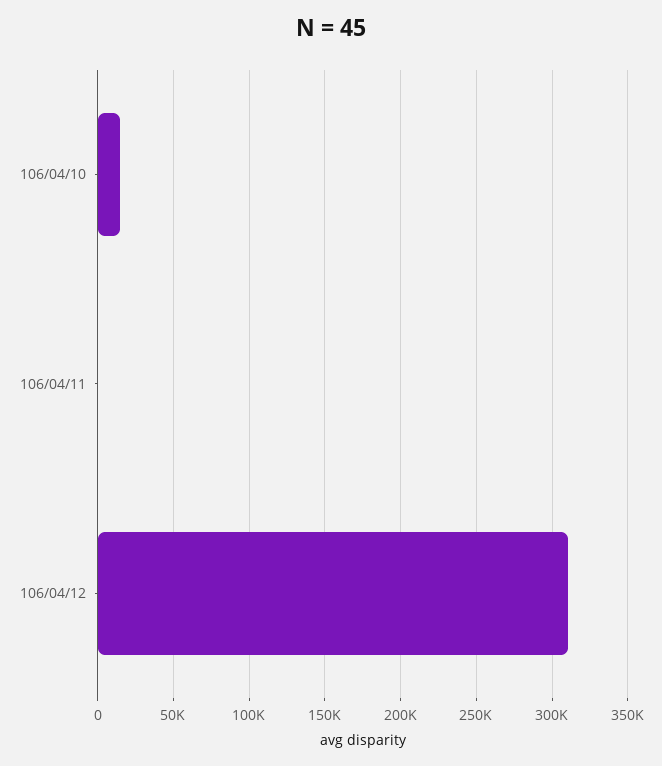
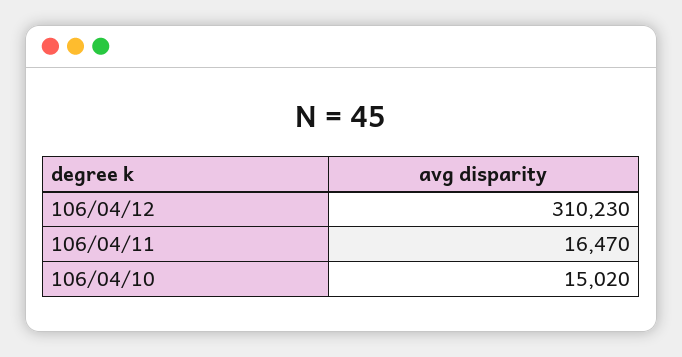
106/04/11: 0 -> 16470

